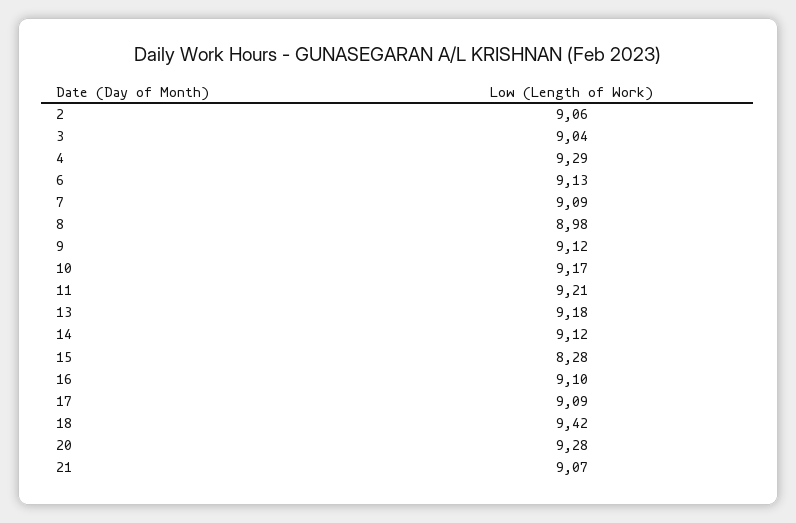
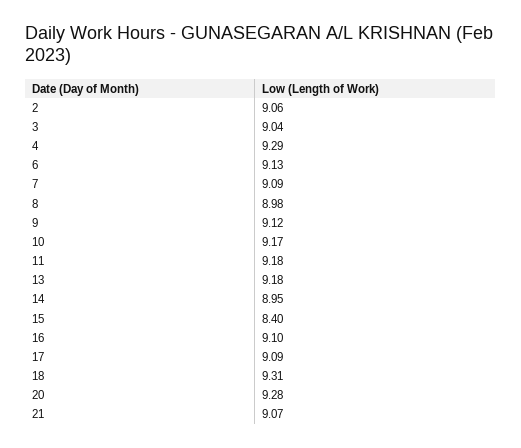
11: 9.21 -> 9.18
14: 9.12 -> 8.95
15: 8.28 -> 8.4
18: 9.42 -> 9.31

